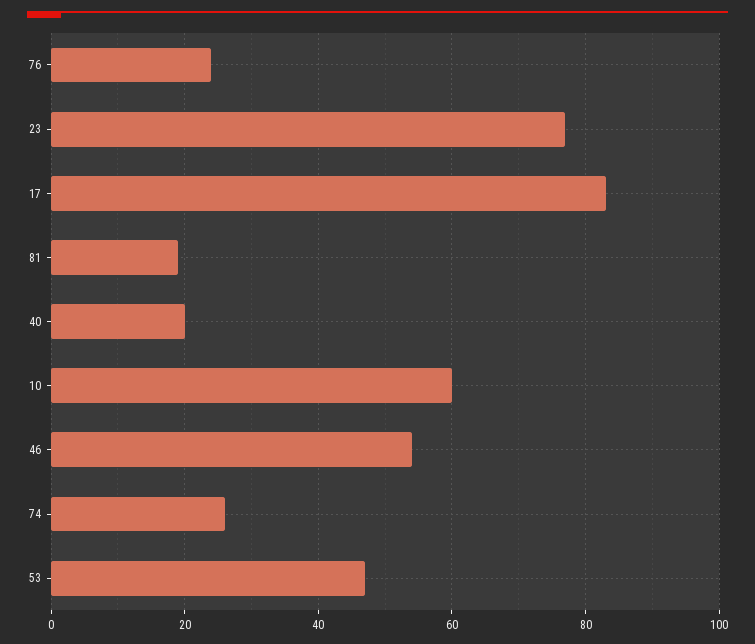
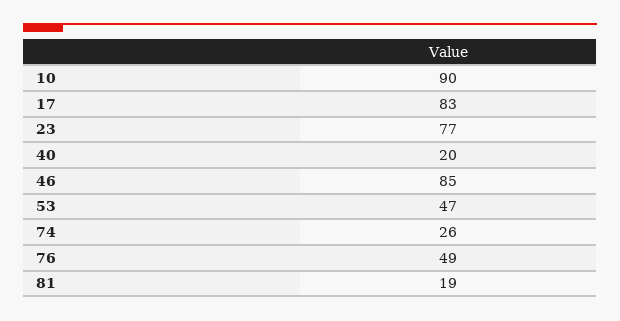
76: 25 -> 49
10: 60 -> 90
46: 55 -> 85

